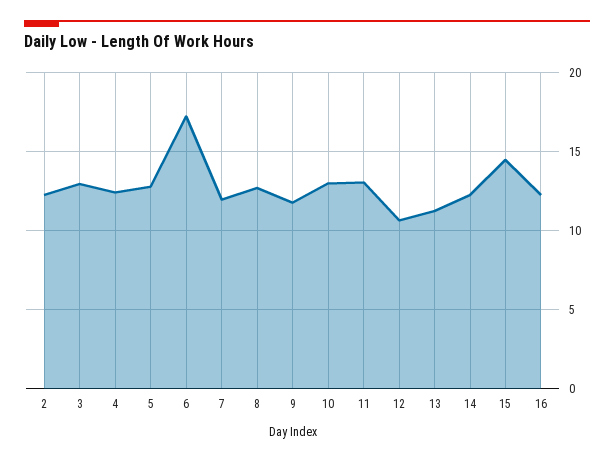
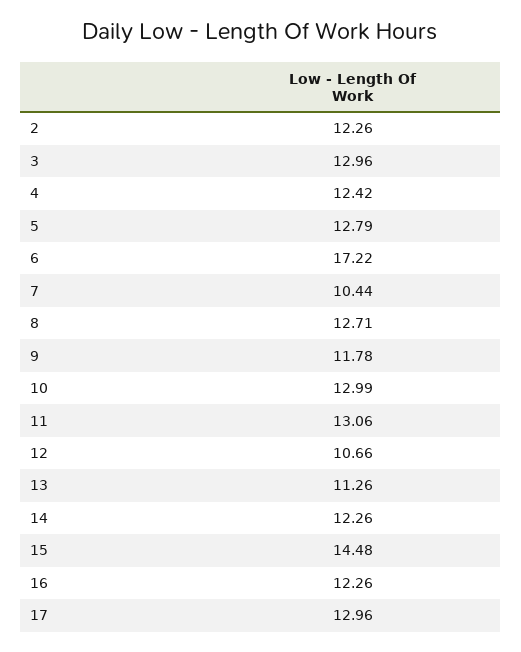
7: 12 -> 10.44
17: none -> 12.96

